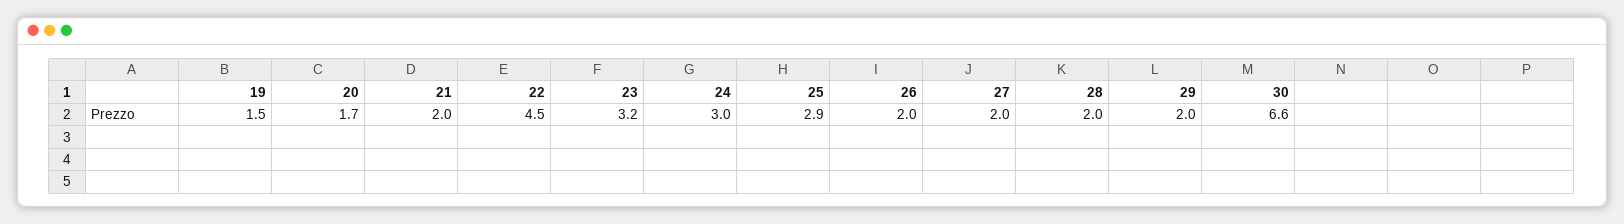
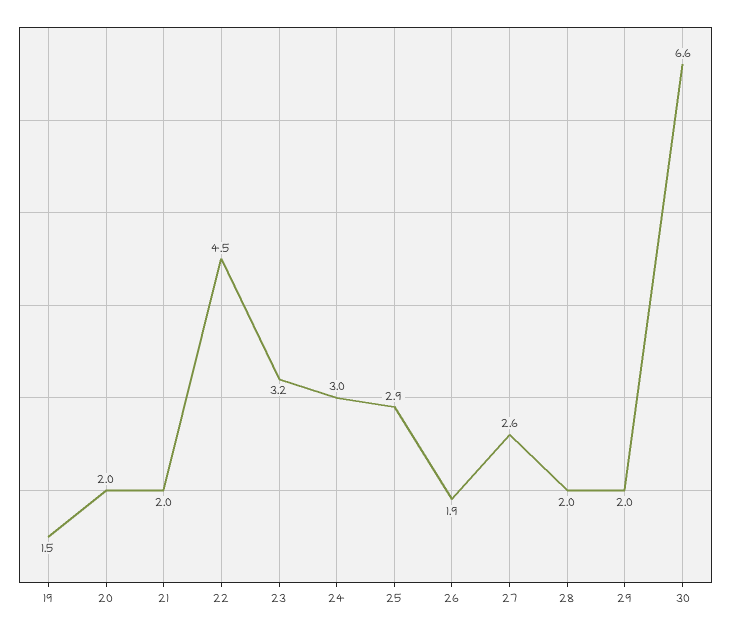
20: 1.7 -> 2
26: 2 -> 1.9
27: 2 -> 2.6

